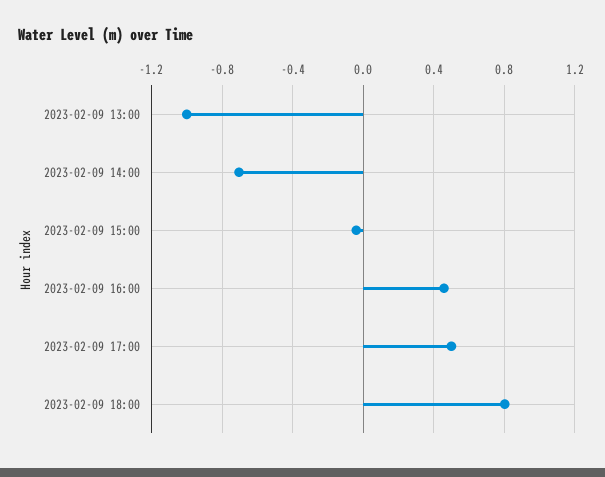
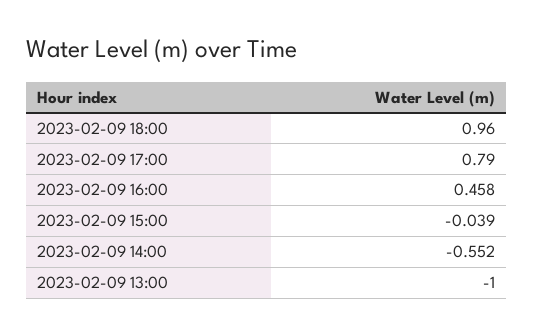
2023-02-09 14:00: -0.7 -> -0.552
2023-02-09 17:00: 0.5 -> 0.79
2023-02-09 18:00: 0.8 -> 0.96

